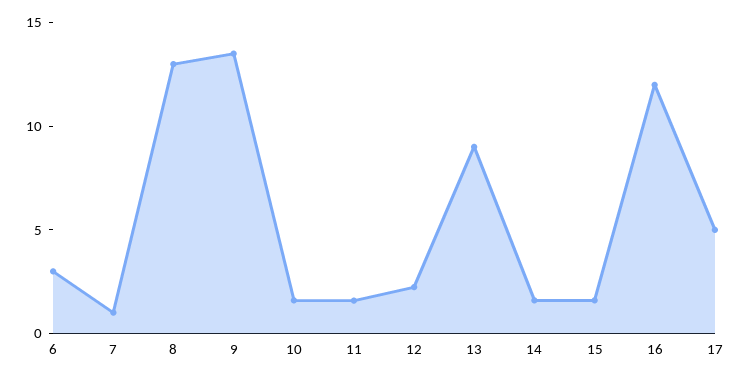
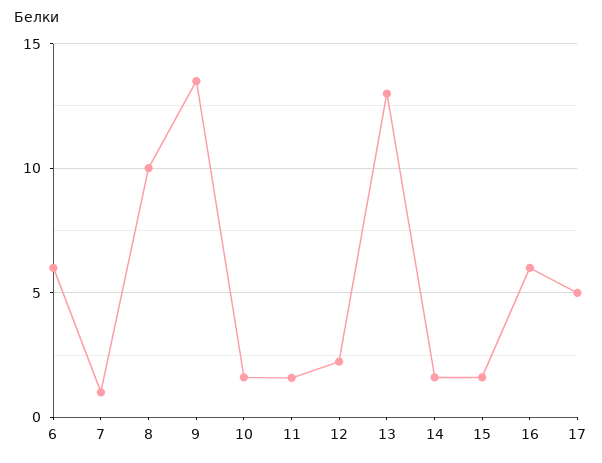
6: 3 -> 6
8: 13 -> 10
13: 9 -> 13
16: 12 -> 6

